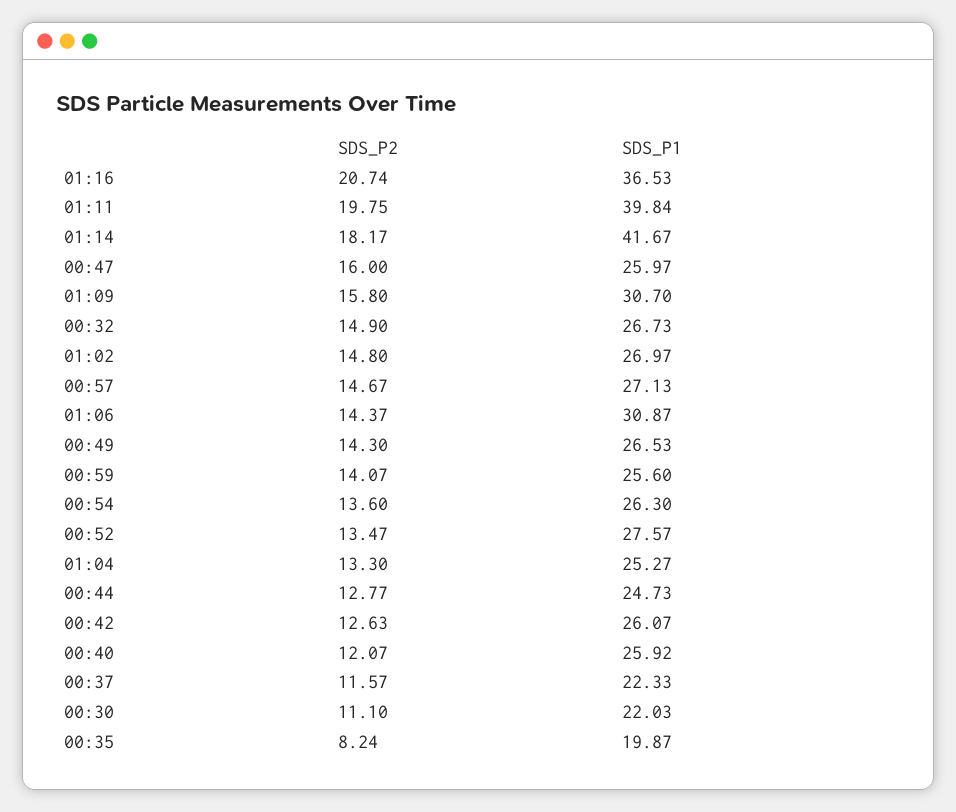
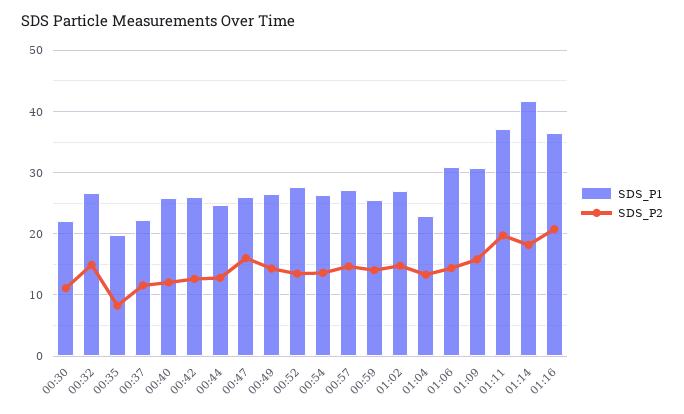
SDS_P1, 01:11: 39.84 -> 37
SDS_P1, 01:04: 25.27 -> 23

